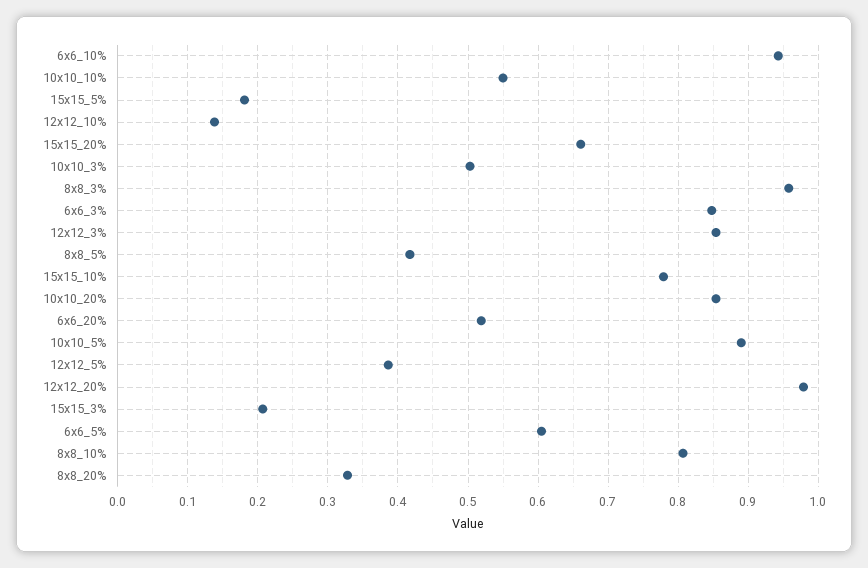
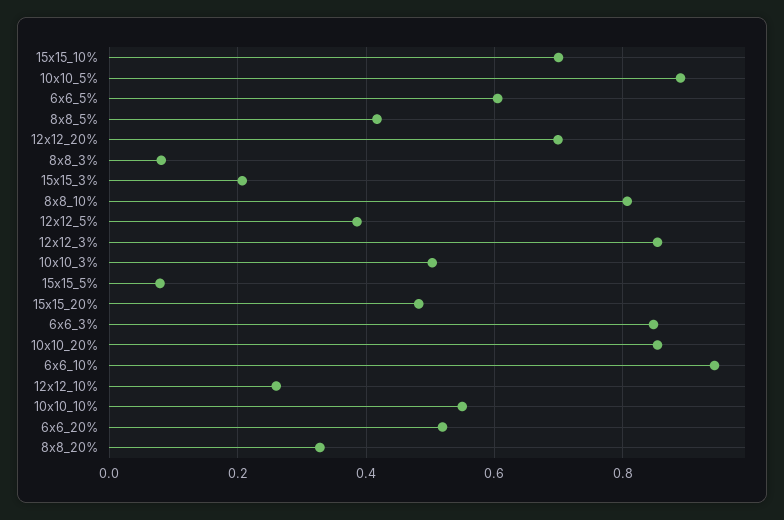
15x15_5%: 0.18 -> 0.08
12x12_10%: 0.14 -> 0.26
15x15_20%: 0.66 -> 0.48
8x8_3%: 0.96 -> 0.08
15x15_10%: 0.78 -> 0.7
12x12_20%: 0.98 -> 0.7

